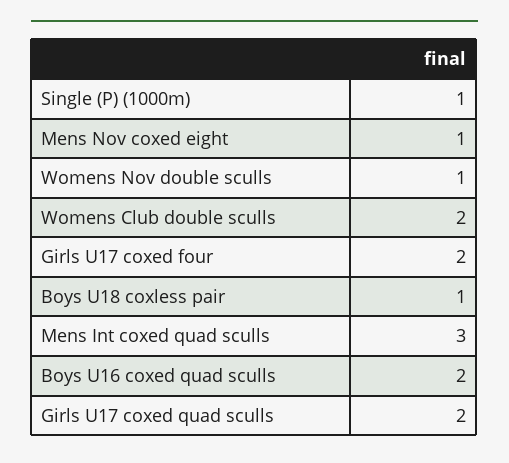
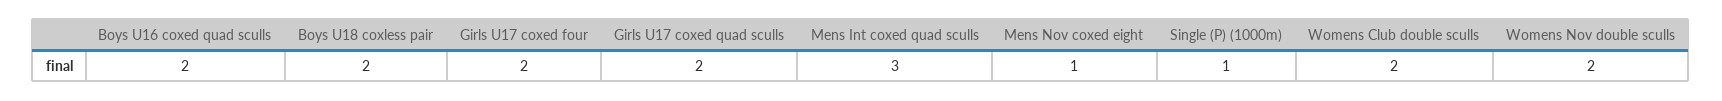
Womens Nov double sculls: 1 -> 2
Boys U18 coxless pair: 1 -> 2

